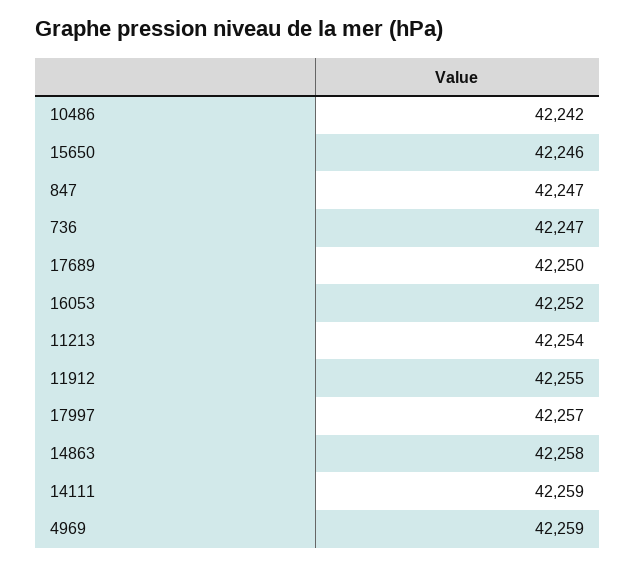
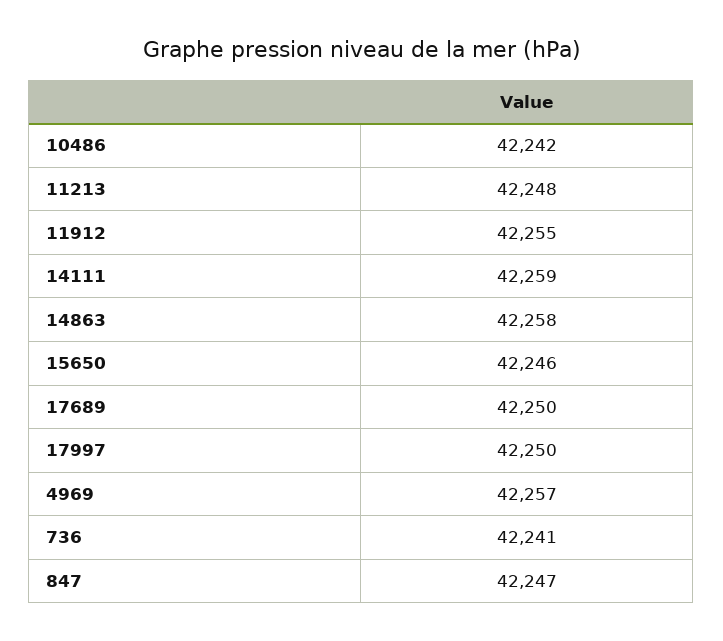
736: 42247 -> 42241
16053: 42252 -> none
11213: 42254 -> 42248
17997: 42257 -> 42250
4969: 42259 -> 42257

